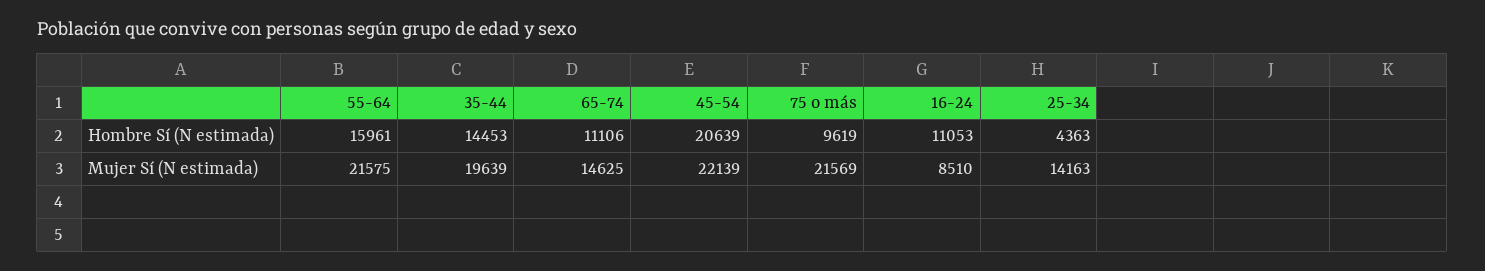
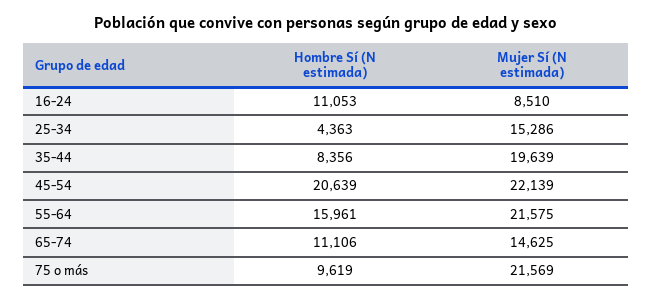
35-44, Hombre Sí (N estimada): 14453 -> 8356
25-34, Mujer Sí (N estimada): 14163 -> 15286

